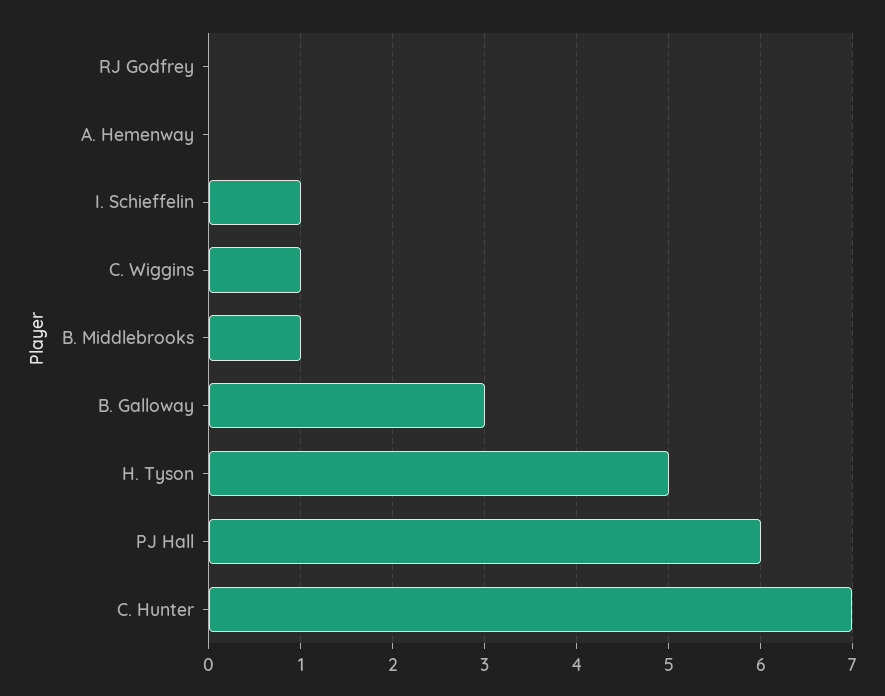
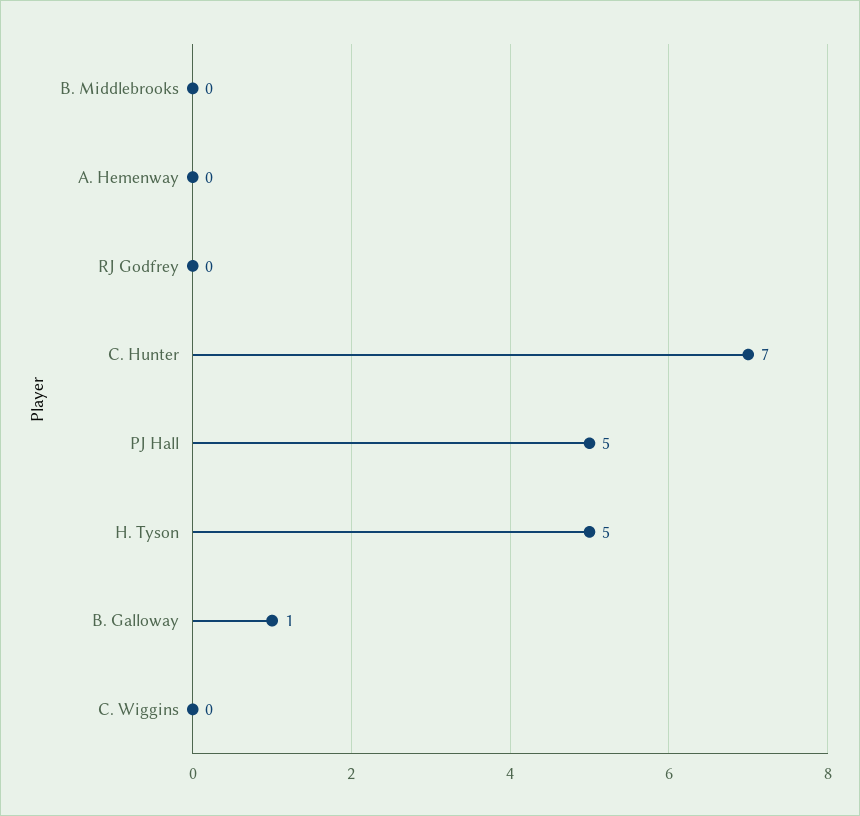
I. Schieffelin: 1 -> none
C. Wiggins: 1 -> 0
B. Middlebrooks: 1 -> 0
B. Galloway: 3 -> 1
PJ Hall: 6 -> 5

